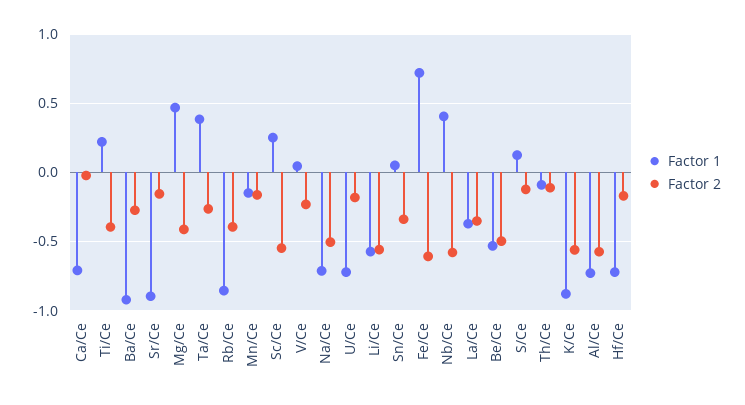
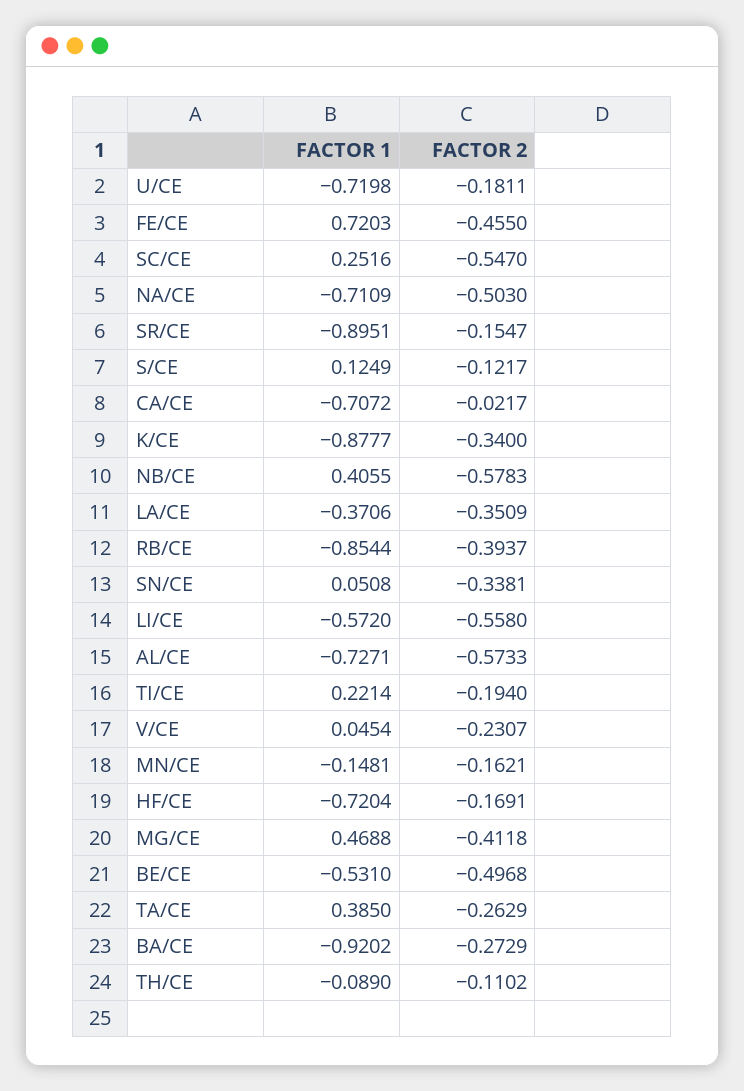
Factor 2, Ti/Ce: -0.4 -> -0.194
Factor 2, Fe/Ce: -0.6 -> -0.455
Factor 2, K/Ce: -0.55 -> -0.34

